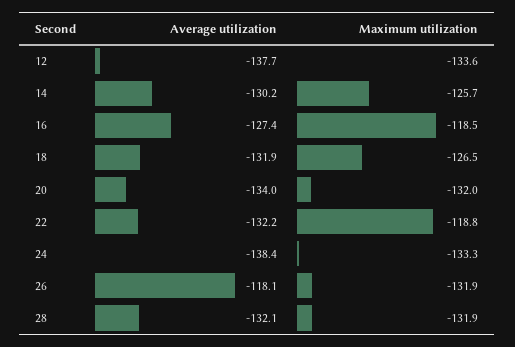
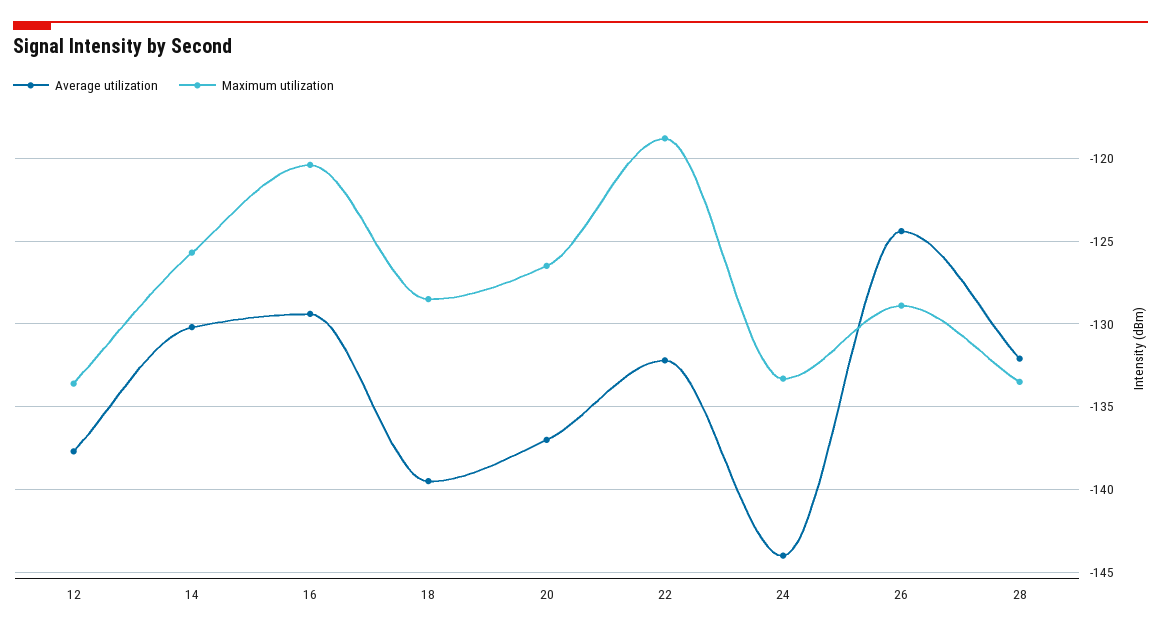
Average utilization, 16: -127.4 -> -129.5
Maximum utilization, 16: -118.5 -> -120.5
Average utilization, 18: -131.9 -> -139.5
Maximum utilization, 18: -126.5 -> -128.5
Average utilization, 20: -134 -> -137
Maximum utilization, 20: -132 -> -126.5
Average utilization, 24: -138.4 -> -144
Average utilization, 26: -118.1 -> -124.5
Maximum utilization, 26: -131.9 -> -129
Maximum utilization, 28: -131.9 -> -133.5

